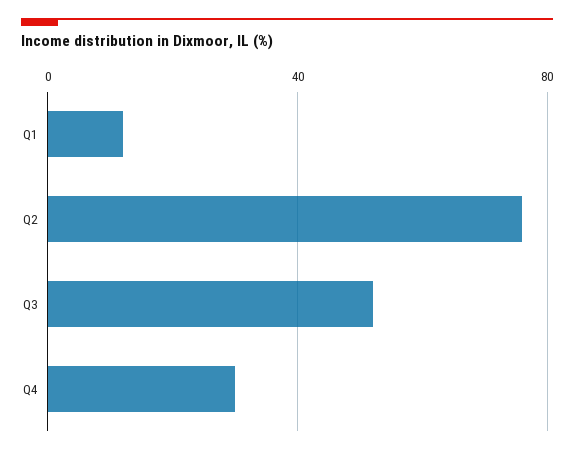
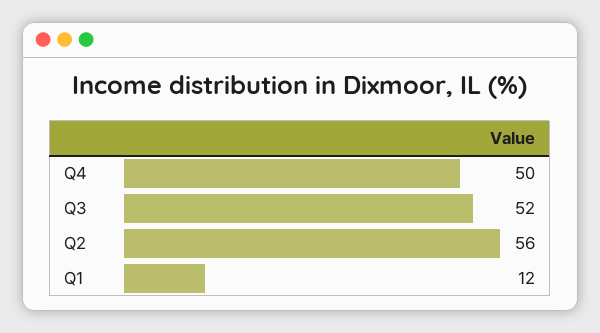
Q2: 75 -> 56
Q4: 30 -> 50

